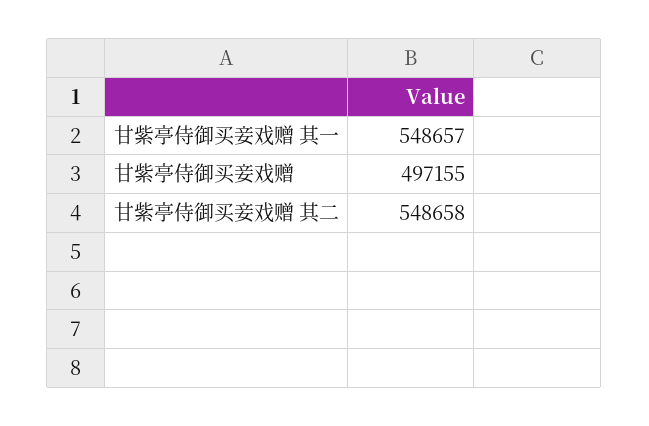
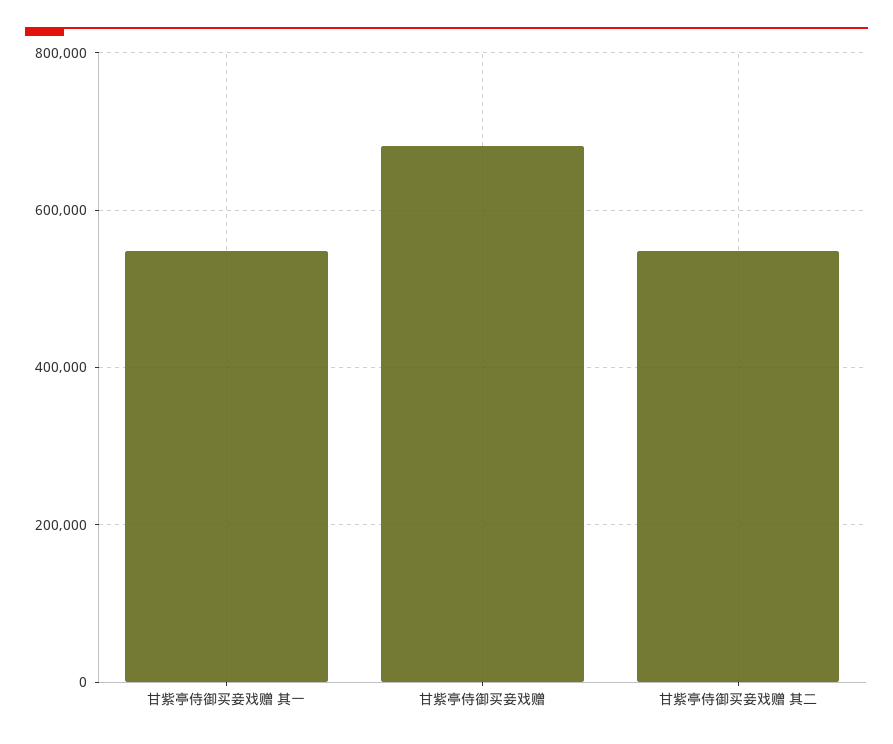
甘紫亭侍御买妾戏赠: 497155 -> 680000

